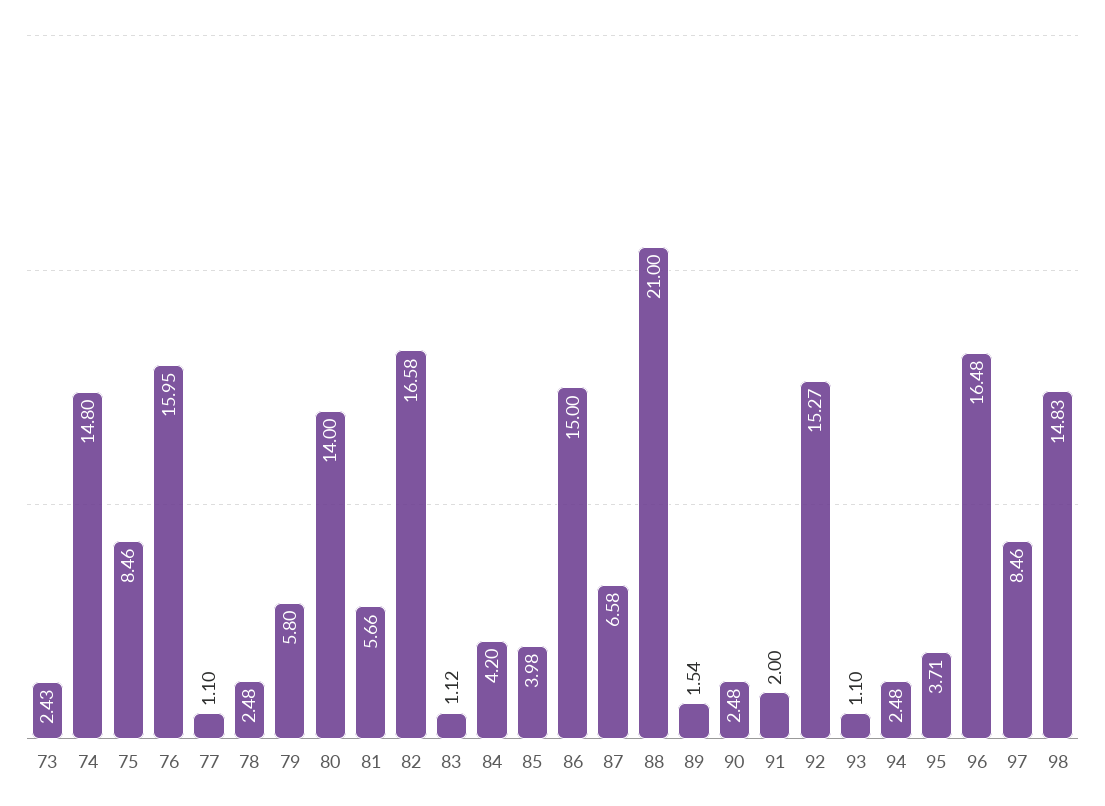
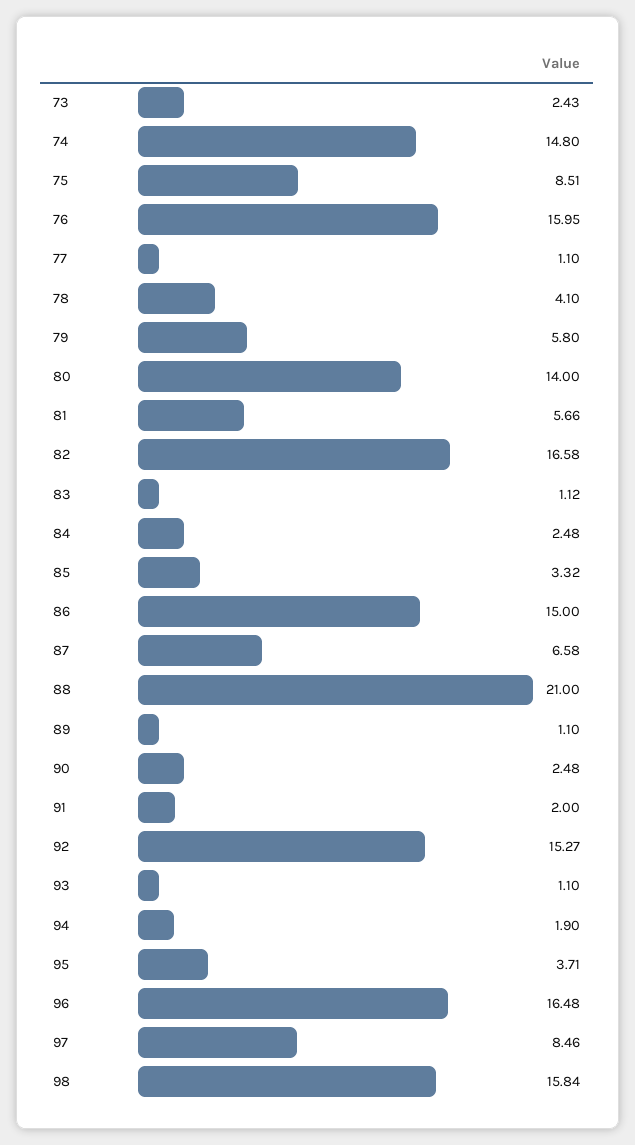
75: 8.46 -> 8.51
78: 2.48 -> 4.1
84: 4.2 -> 2.48
85: 3.98 -> 3.32
89: 1.54 -> 1.1
94: 2.48 -> 1.9
98: 14.83 -> 15.84

